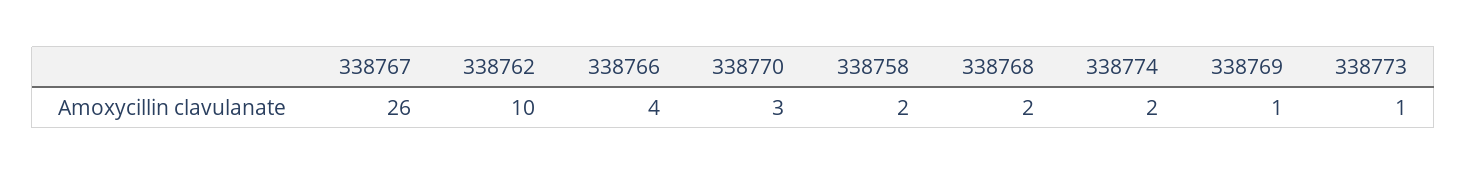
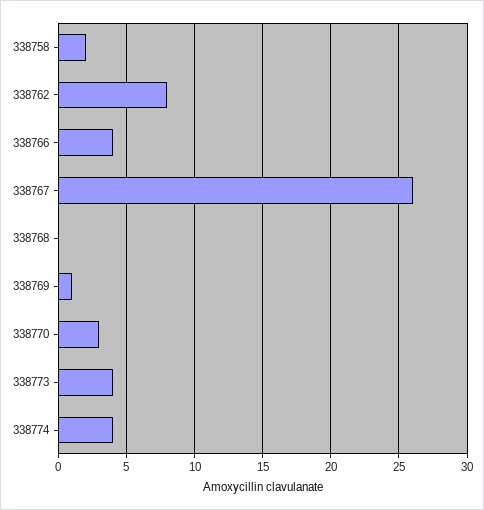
338762: 10 -> 8
338768: 2 -> 0
338774: 2 -> 4
338773: 1 -> 4

